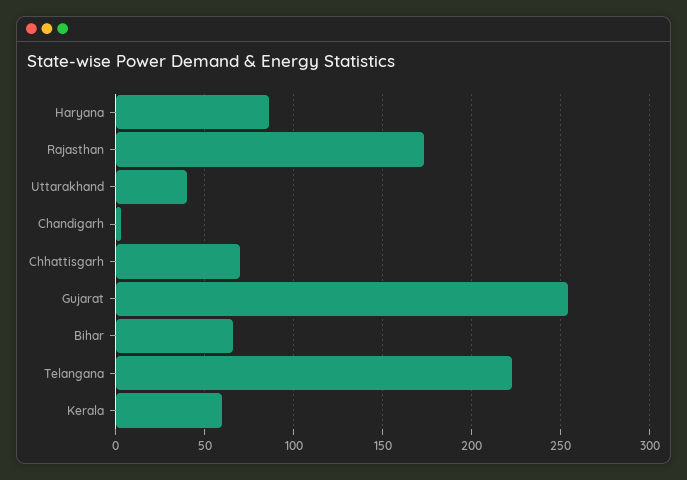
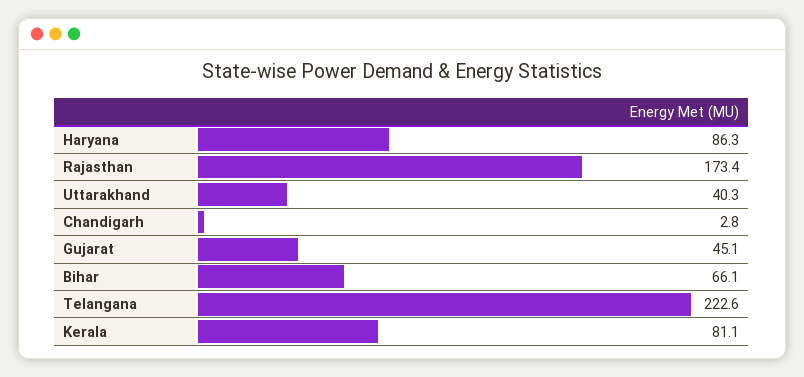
Chhattisgarh: 70 -> none
Gujarat: 255 -> 45.1
Kerala: 60 -> 81.1

